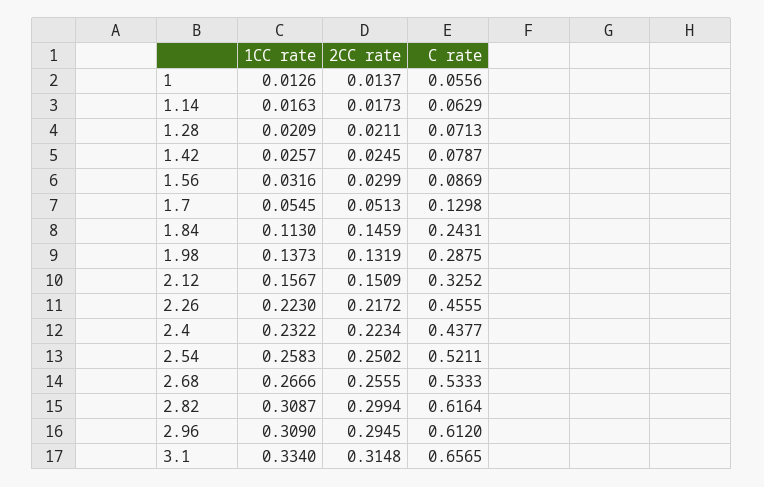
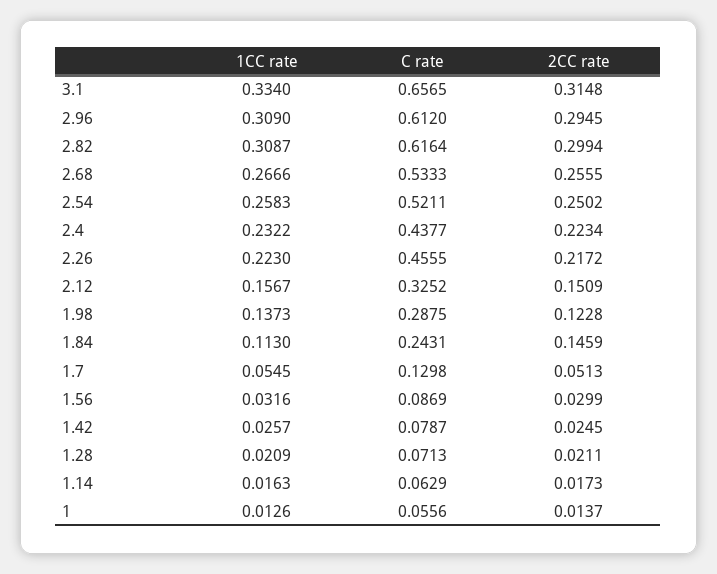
2CC rate, 1.98: 0.1319 -> 0.1228

